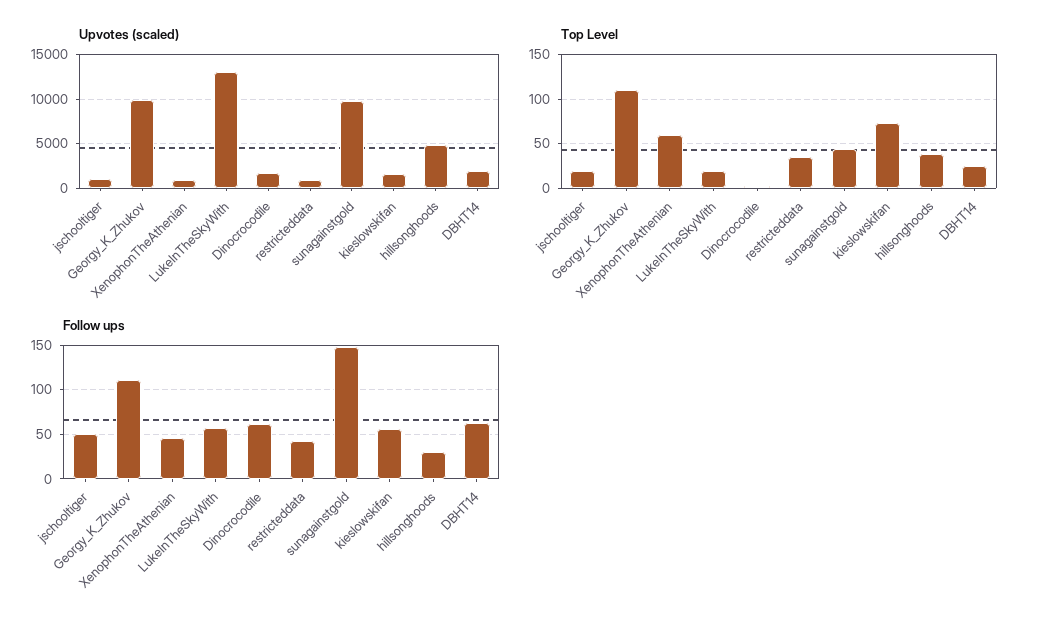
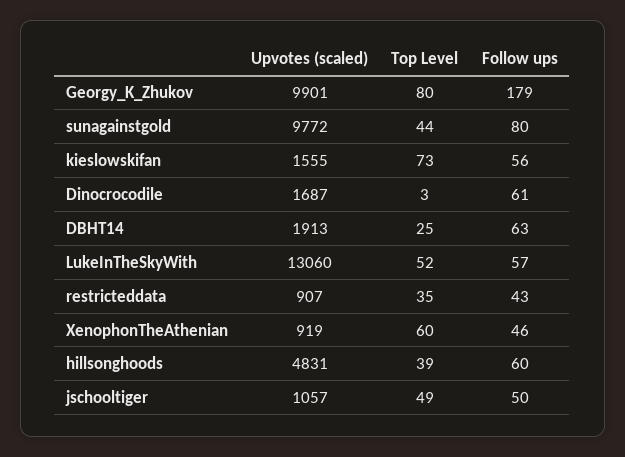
Top Level, jschooltiger: 20 -> 49
Top Level, Georgy_K_Zhukov: 110 -> 80
Top Level, LukeInTheSkyWith: 20 -> 52
Follow ups, Georgy_K_Zhukov: 110 -> 179
Follow ups, sunagainstgold: 150 -> 80
Follow ups, hillsonghoods: 30 -> 60

